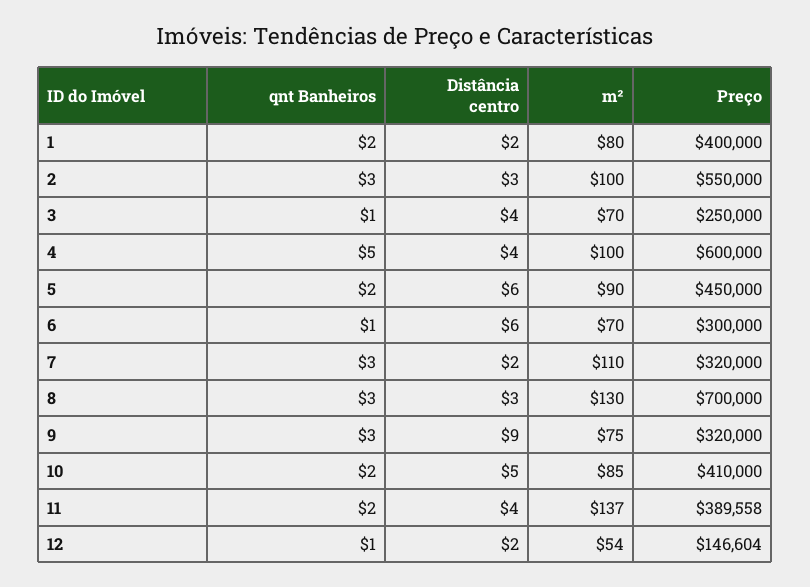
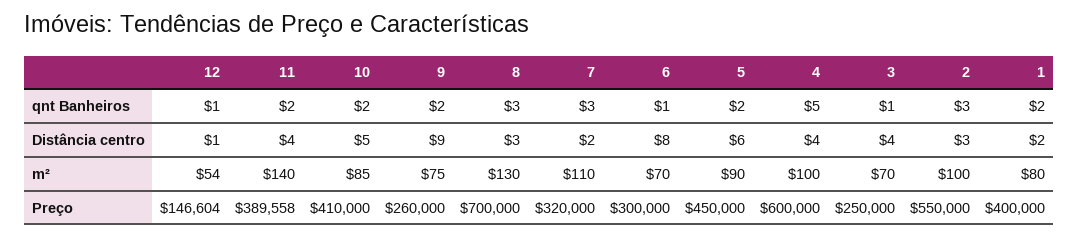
Distância centro, 6: 6 -> 8
qnt Banheiros, 9: 3 -> 2
Preço, 9: 320000 -> 260000
m², 11: 137 -> 140
Distância centro, 12: 2 -> 1

